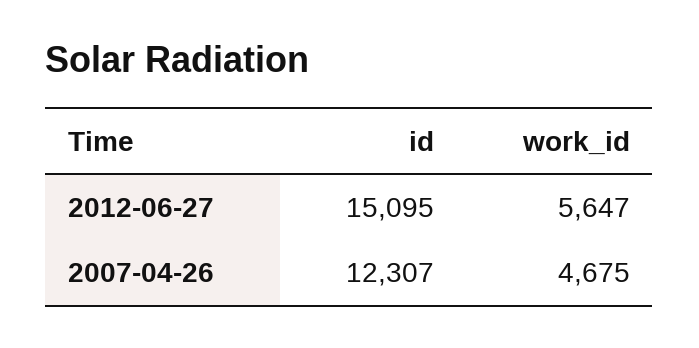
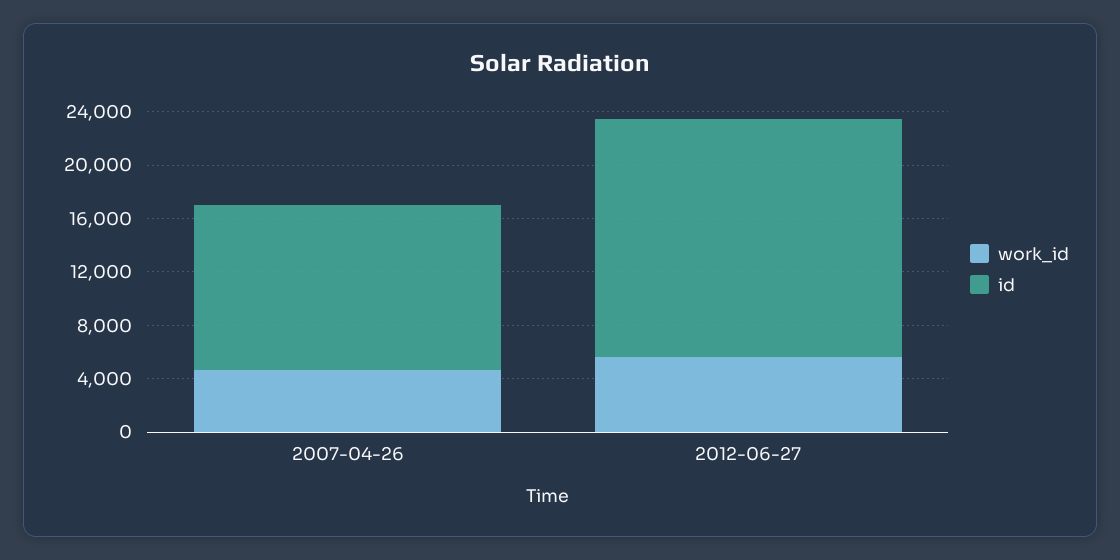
id, 2012-06-27: 15095 -> 18000

